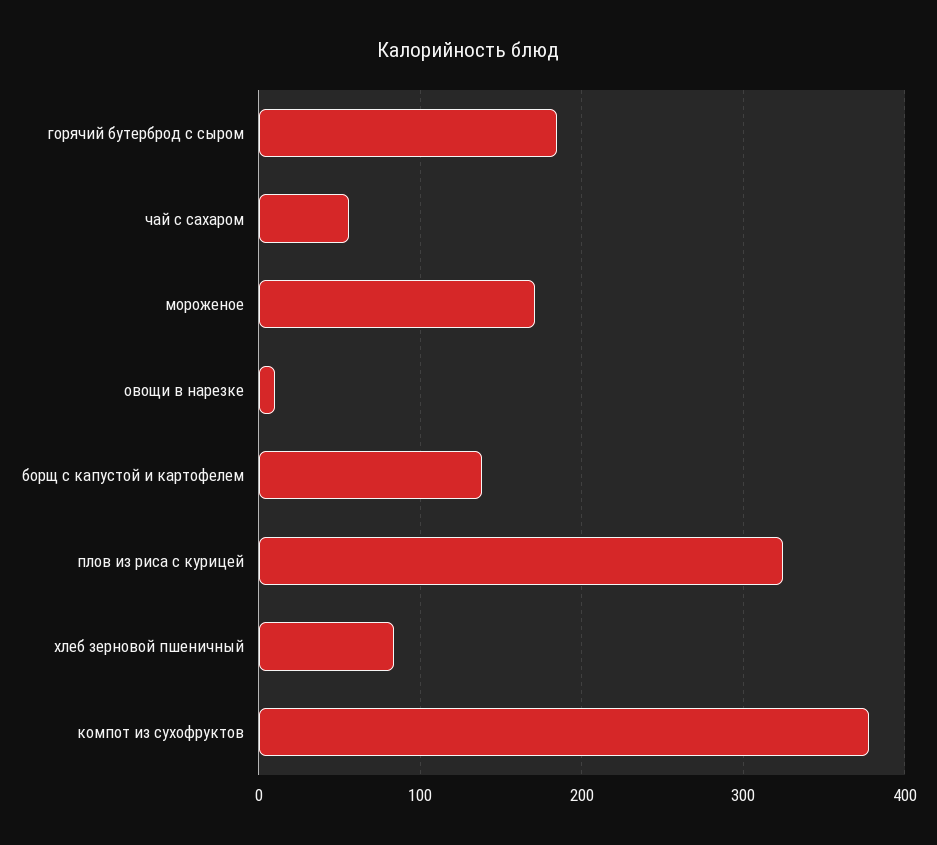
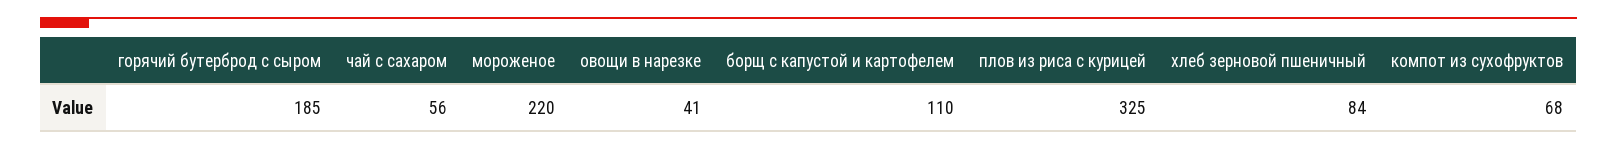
мороженое: 170 -> 220
овощи в нарезке: 10 -> 41
борщ с капустой и картофелем: 140 -> 110
компот из сухофруктов: 380 -> 68

